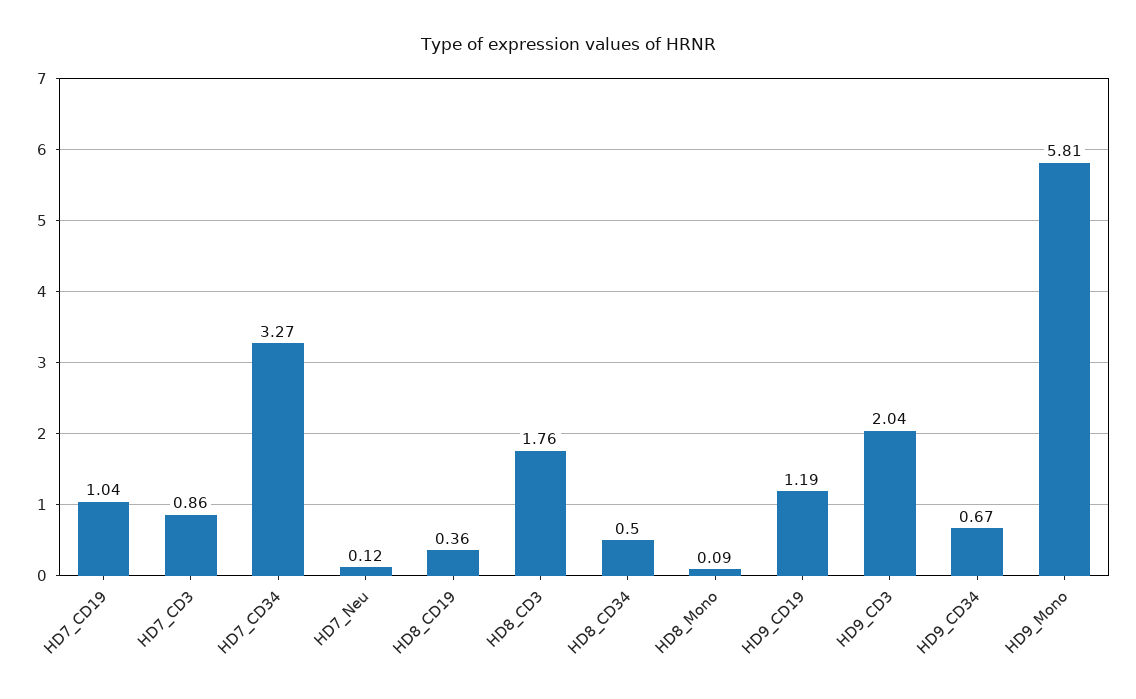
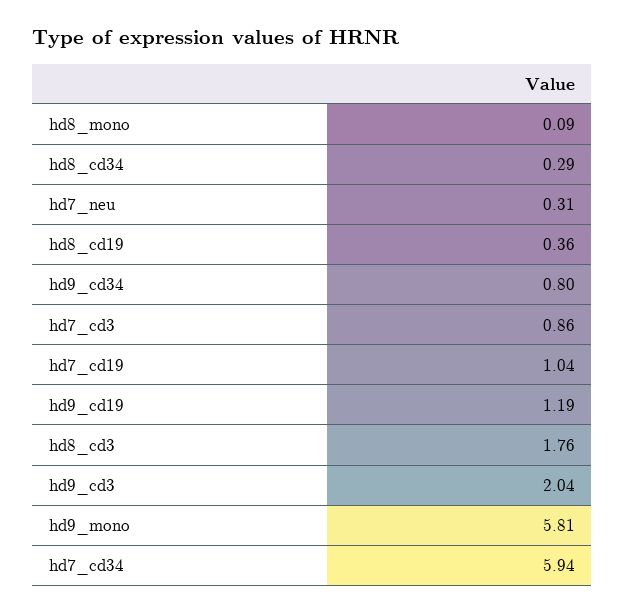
HD7_CD34: 3.27 -> 5.94
HD7_Neu: 0.12 -> 0.31
HD8_CD34: 0.5 -> 0.29
HD9_CD34: 0.67 -> 0.8

